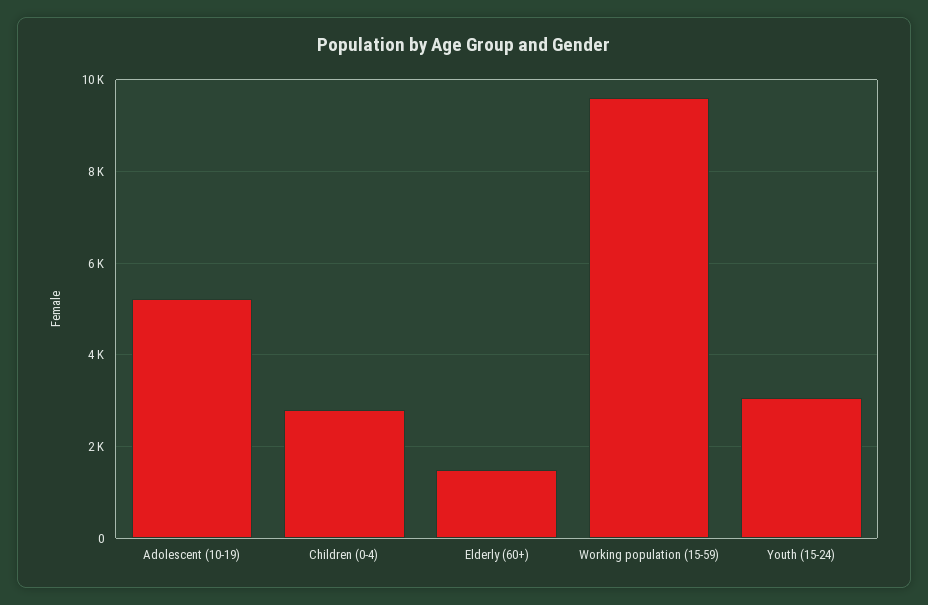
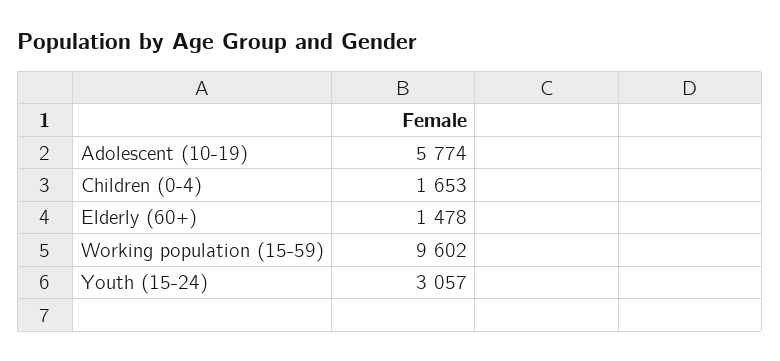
Adolescent (10-19): 5200 -> 5774
Children (0-4): 2800 -> 1653

